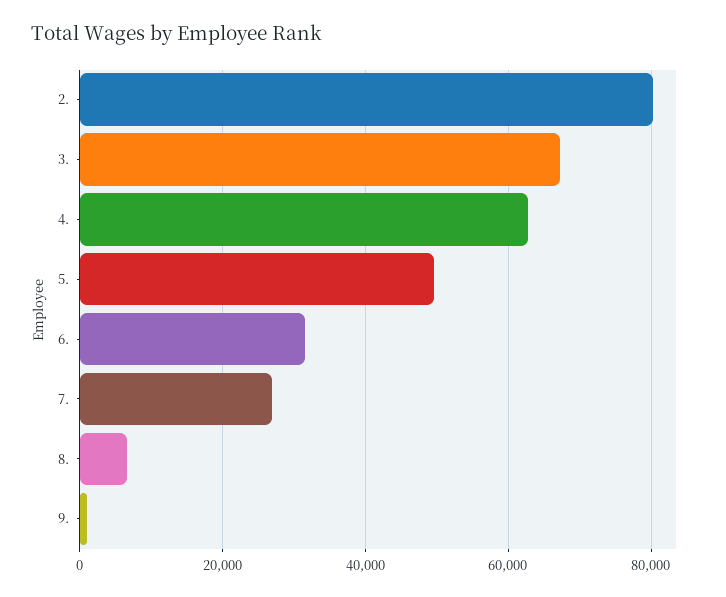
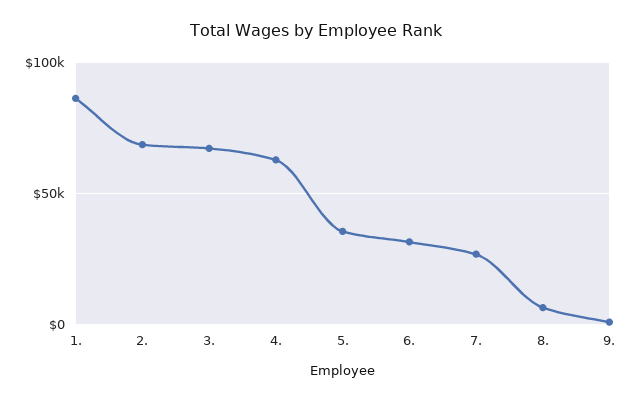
2.: 80000 -> 70000
5.: 50000 -> 35000
1.: none -> 85000

